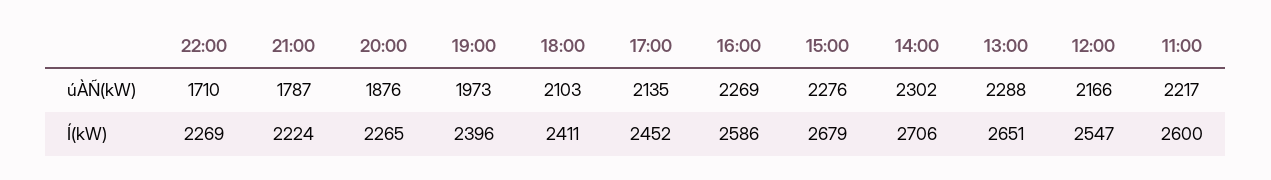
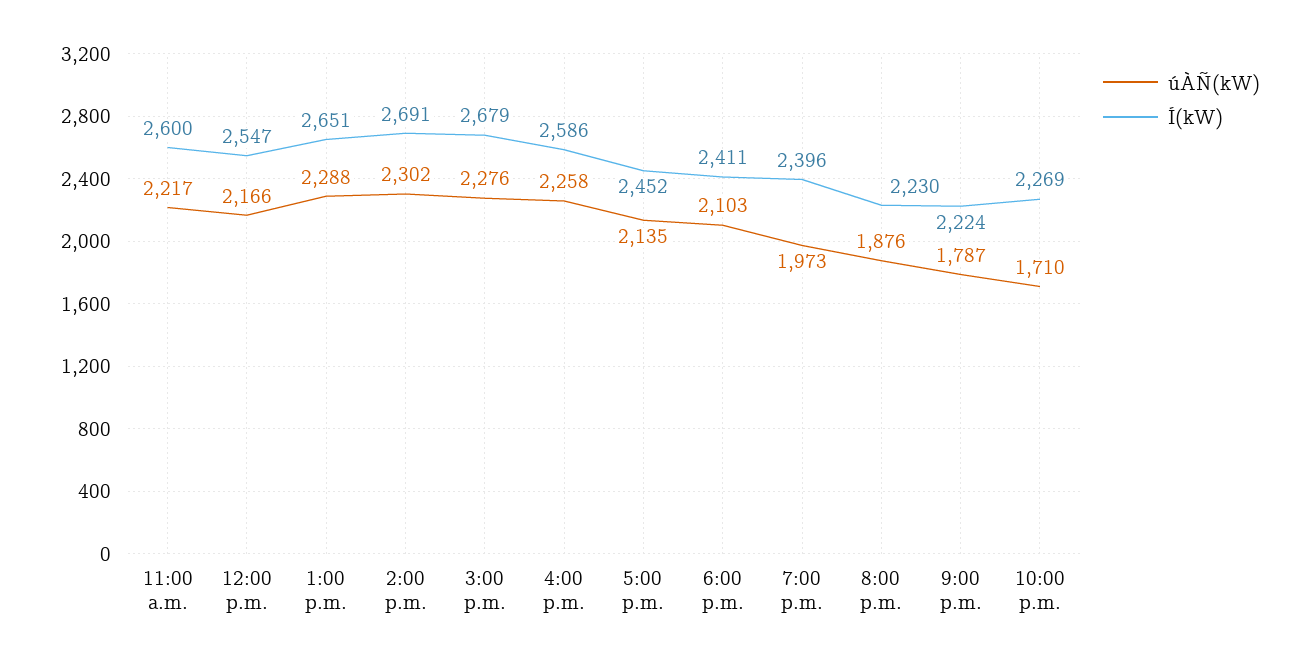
úÀÑ(kW), 16:00: 2269 -> 2258
Í(kW), 20:00: 2265 -> 2230
Í(kW), 14:00: 2706 -> 2691

